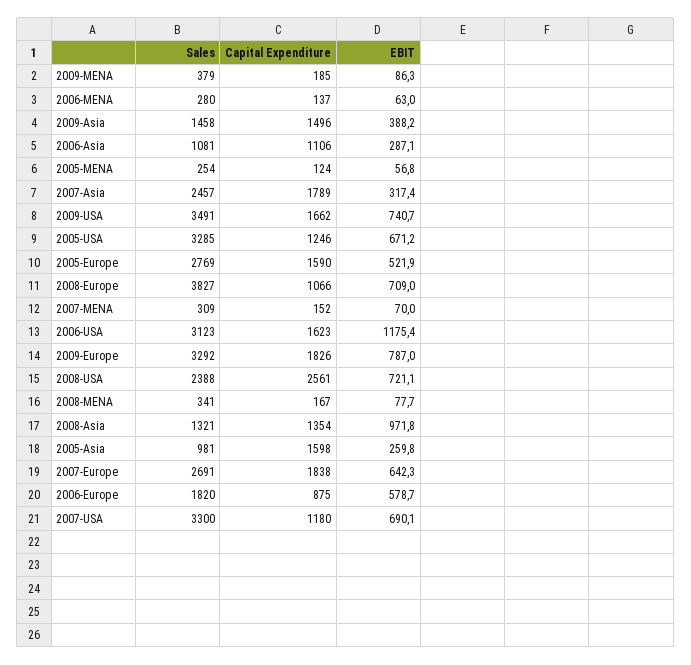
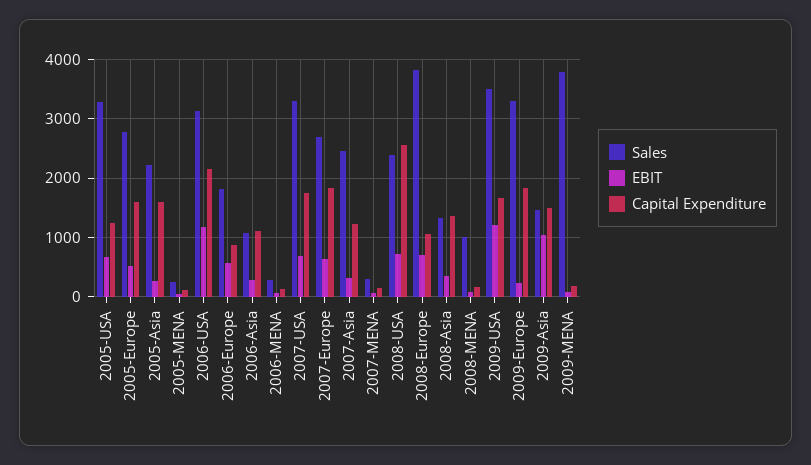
Sales, 2009-MENA: 379 -> 3800
EBIT, 2009-Asia: 388.2 -> 1000
Capital Expenditure, 2007-Asia: 1789 -> 1200
EBIT, 2009-USA: 740.7 -> 1200
Capital Expenditure, 2006-USA: 1623 -> 2200
EBIT, 2009-Europe: 787 -> 200
Sales, 2008-MENA: 341 -> 1000
EBIT, 2008-Asia: 971.8 -> 400
Sales, 2005-Asia: 981 -> 2200
Capital Expenditure, 2007-USA: 1180 -> 1800

